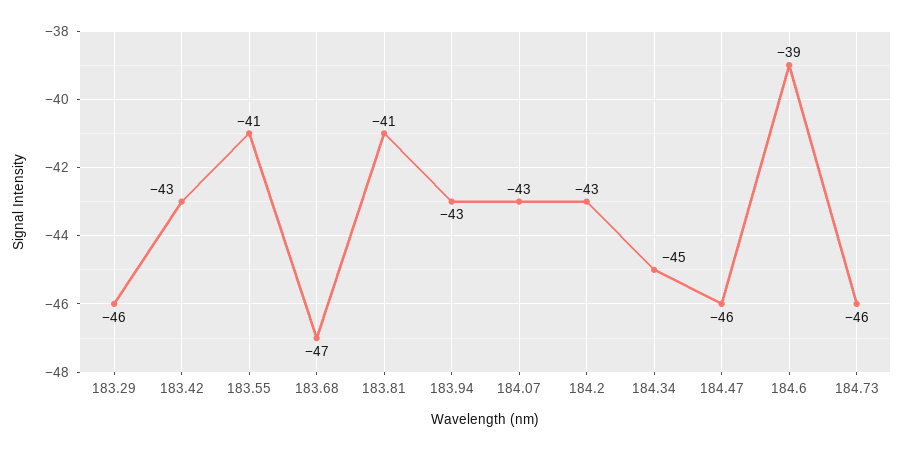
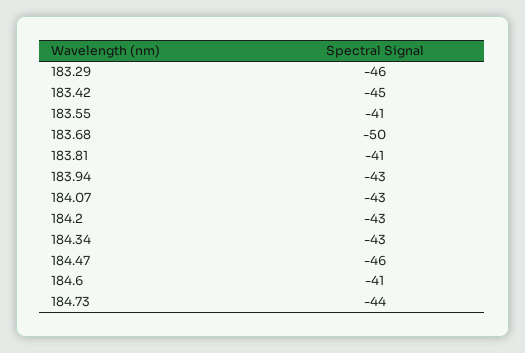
183.42: -43 -> -45
183.68: -47 -> -50
184.34: -45 -> -43
184.6: -39 -> -41
184.73: -46 -> -44

